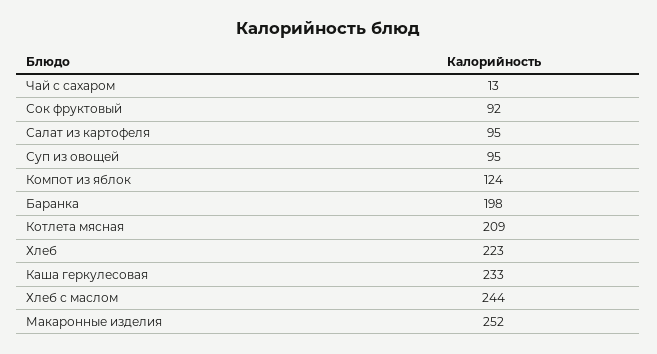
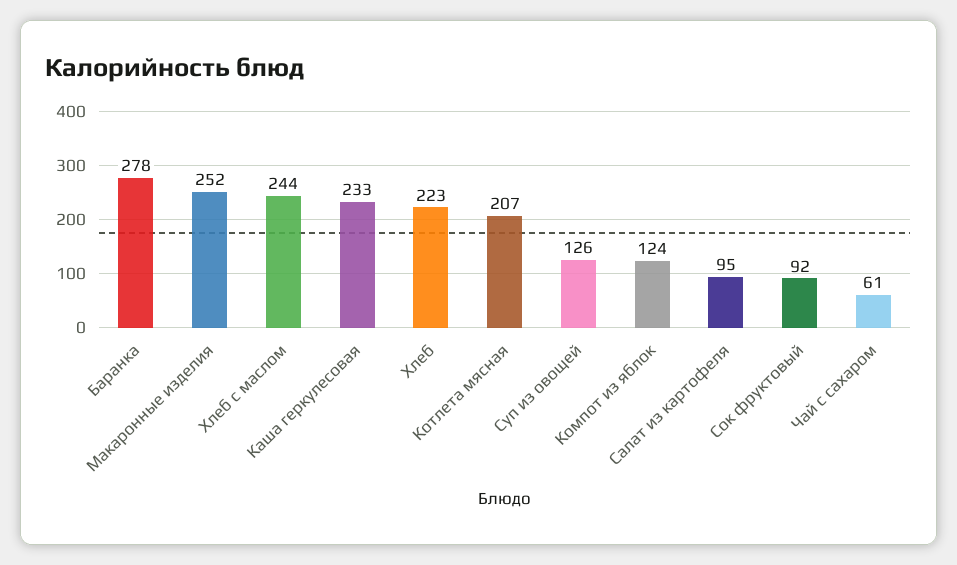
Чай с сахаром: 13 -> 61
Суп из овощей: 95 -> 126
Баранка: 198 -> 278
Котлета мясная: 209 -> 207

